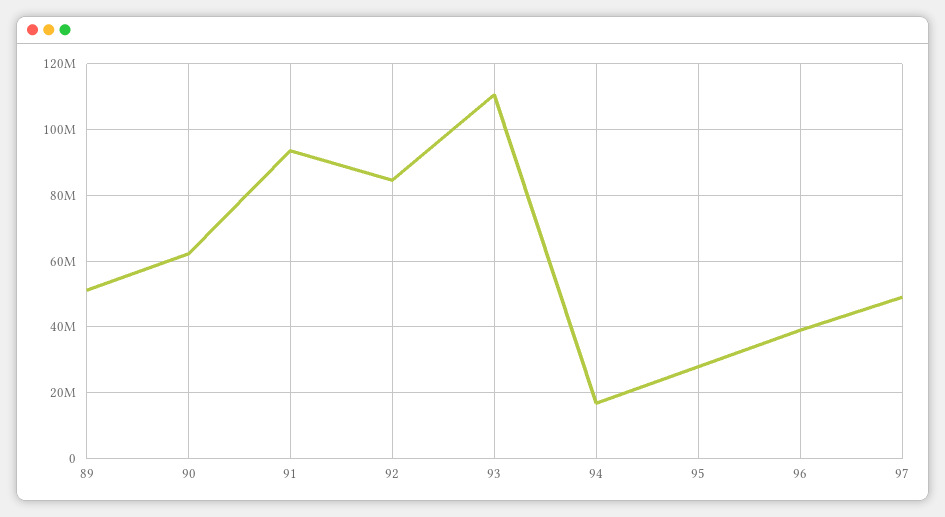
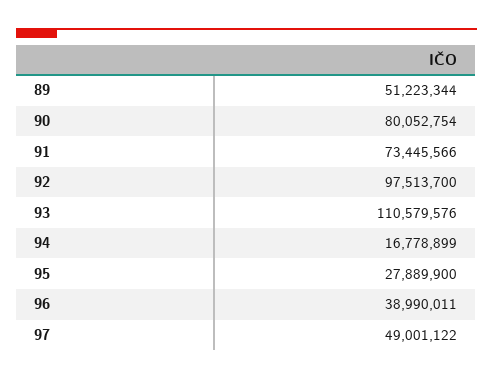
90: 62000000 -> 80052754
91: 94000000 -> 73445566
92: 84000000 -> 97513700

